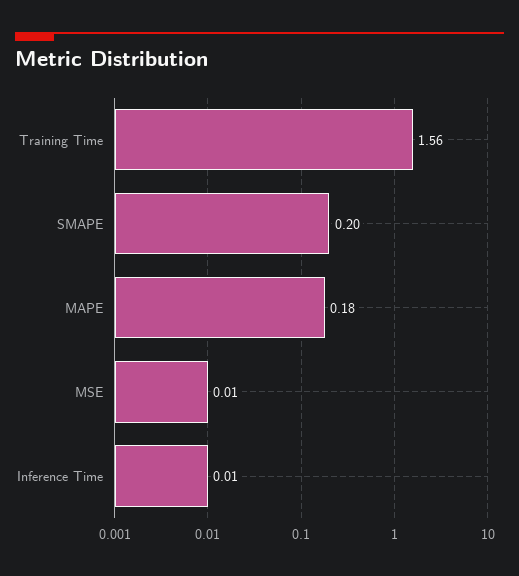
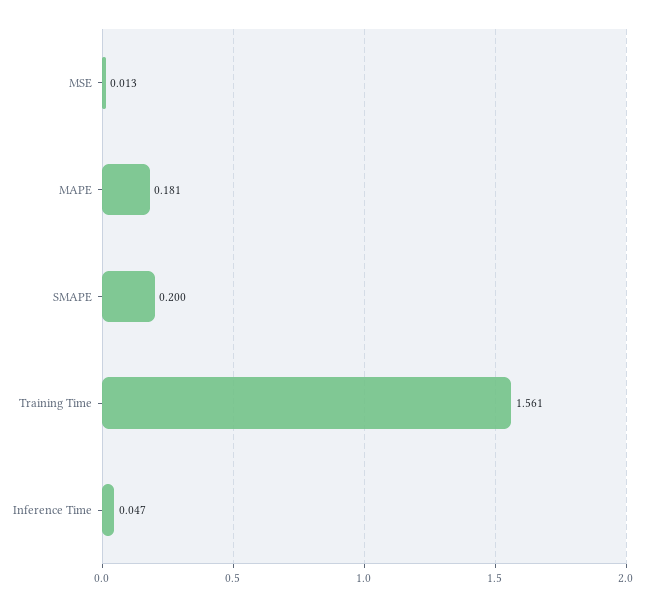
Inference Time: 0.01 -> 0.047

